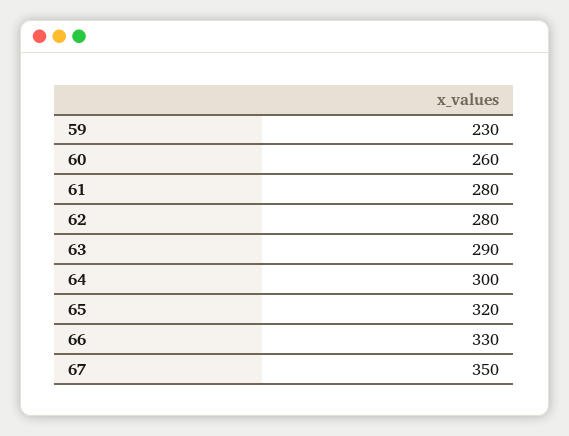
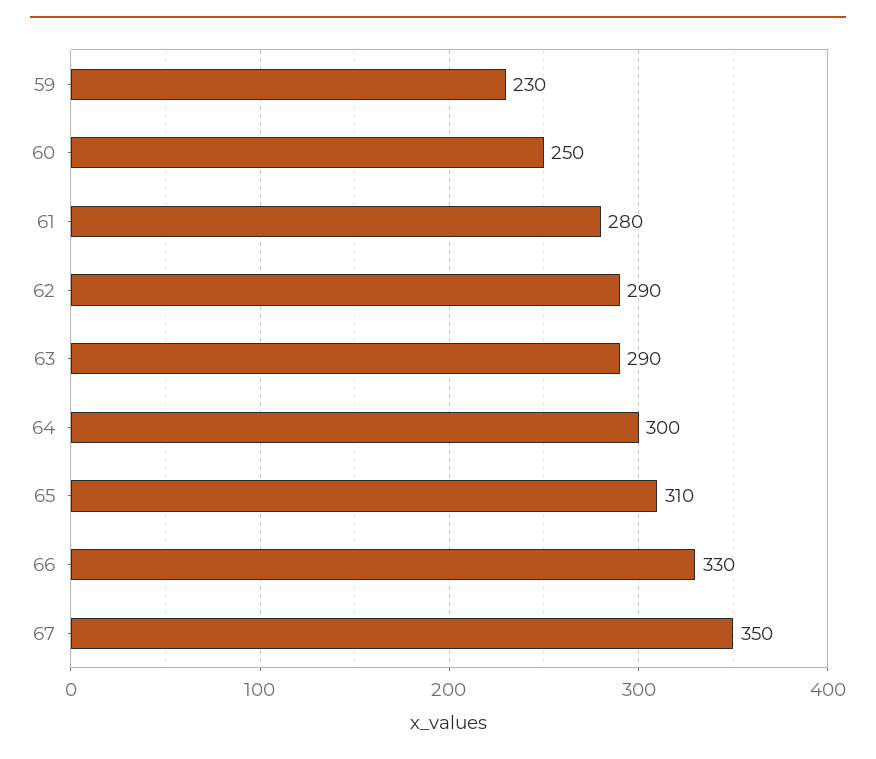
60: 260 -> 250
62: 280 -> 290
65: 320 -> 310

